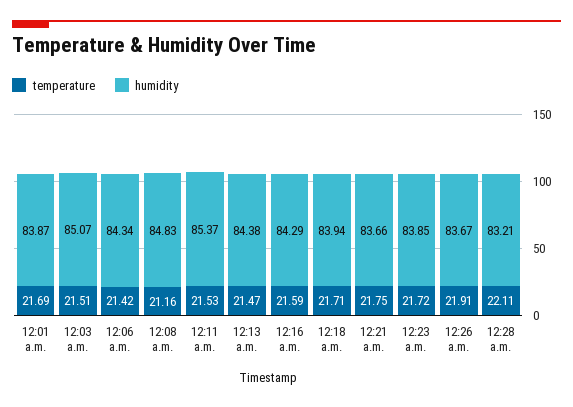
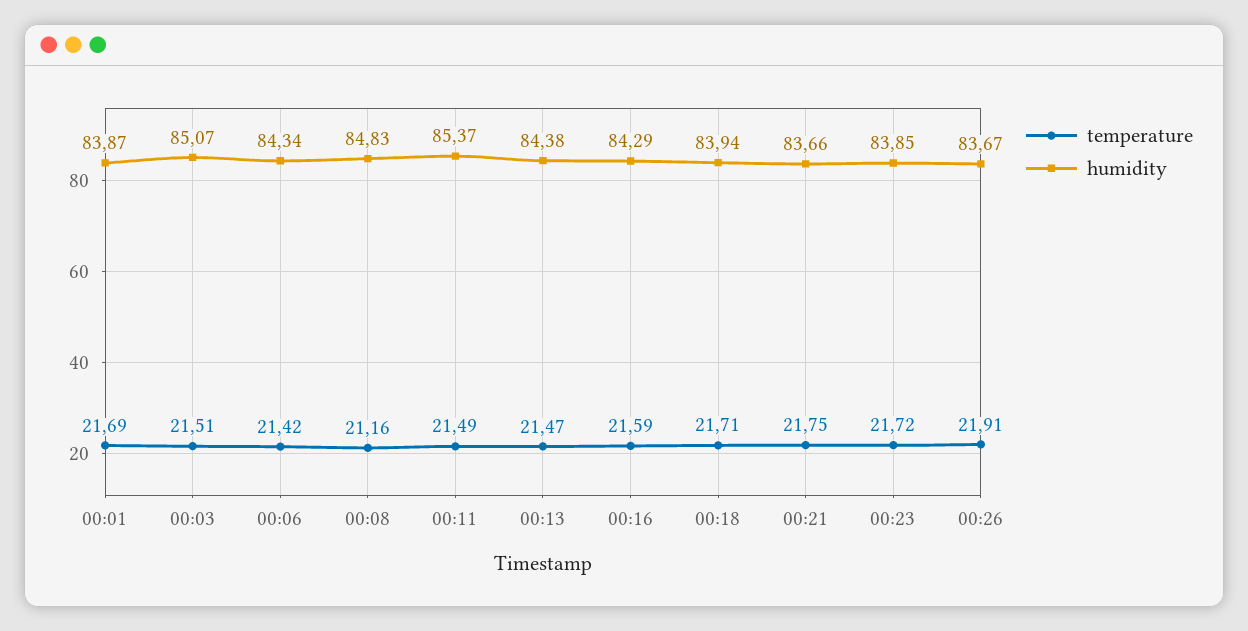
temperature, 12:11 a.m.: 21.53 -> 21.49
temperature, 12:28 a.m.: 22.11 -> none
humidity, 12:28 a.m.: 83.21 -> none

